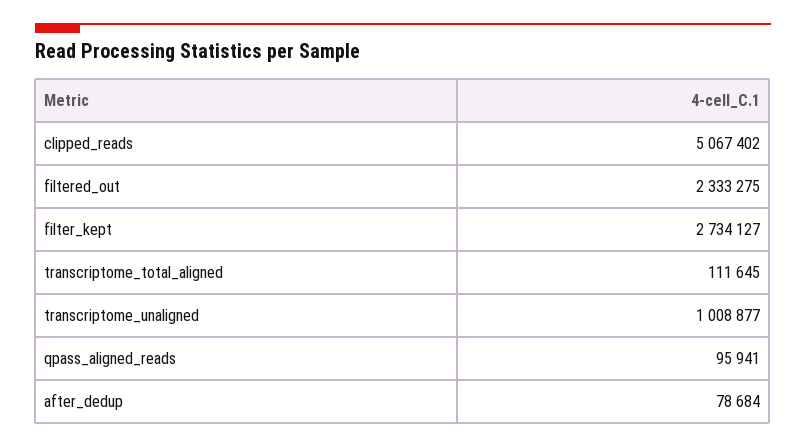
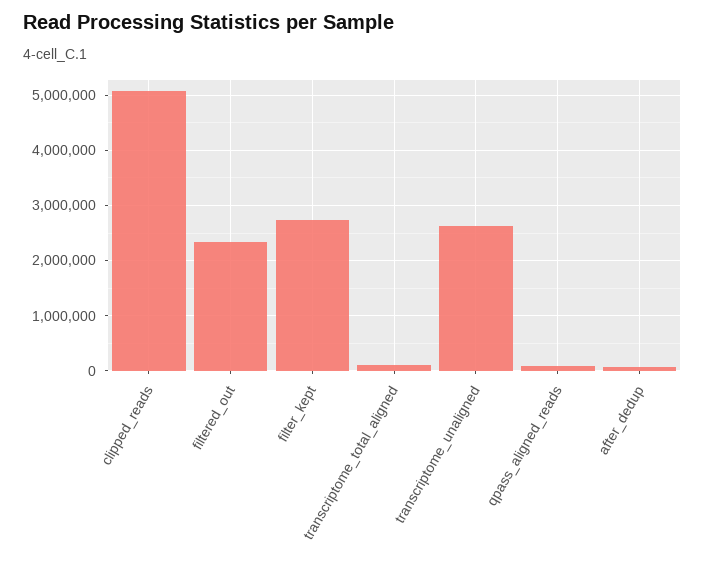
transcriptome_unaligned: 1008877 -> 2600000

